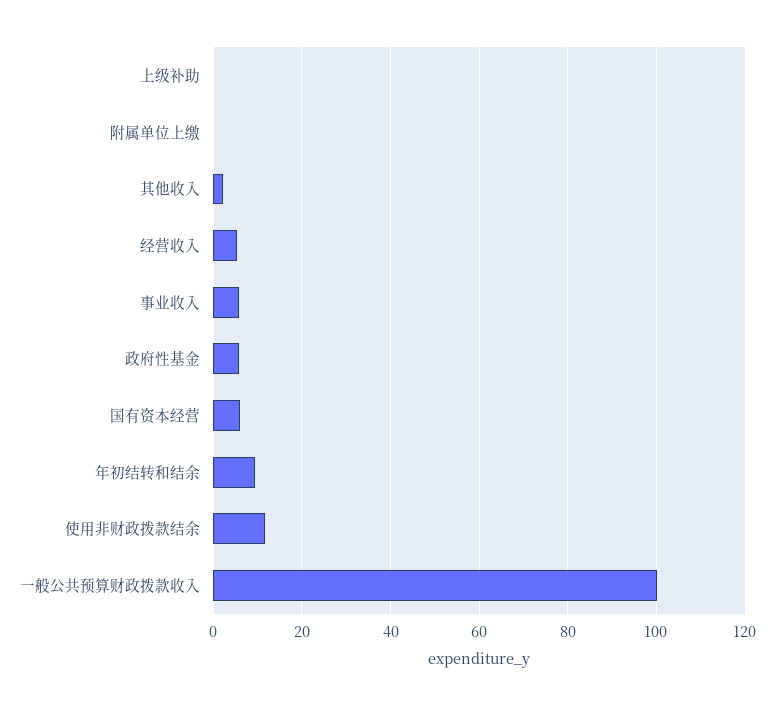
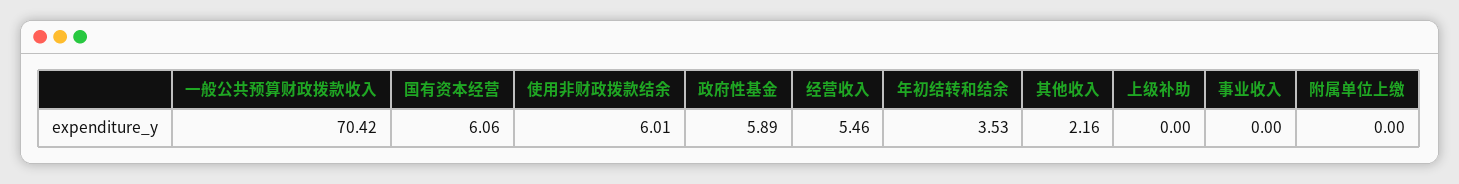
事业收入: 6 -> 0
年初结转和结余: 10 -> 3.53
使用非财政拨款结余: 12 -> 6.01
一般公共预算财政拨款收入: 100 -> 70.42

